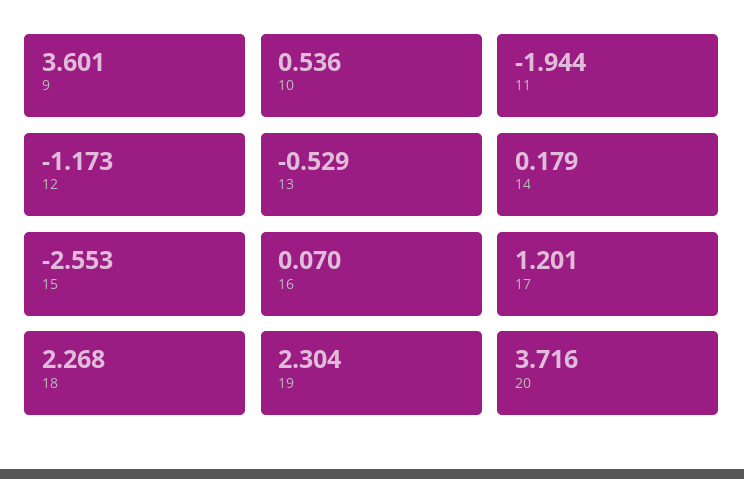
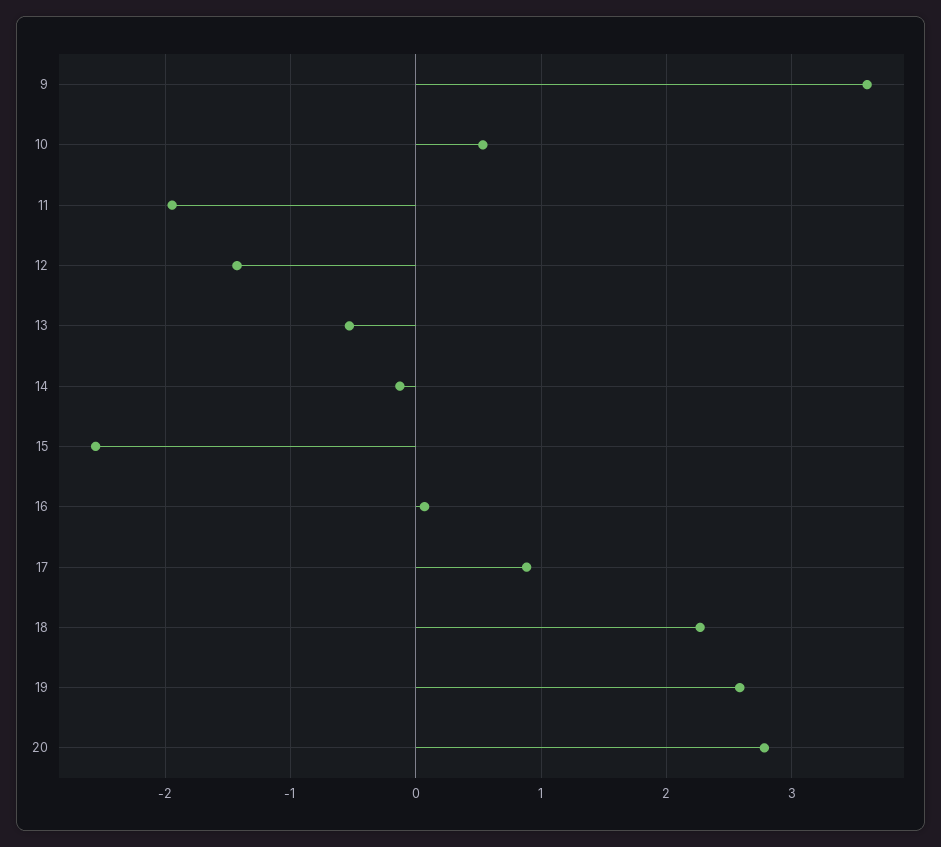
12: -1.173 -> -1.4
14: 0.179 -> -0.1
17: 1.201 -> 0.9
19: 2.304 -> 2.6
20: 3.716 -> 2.8

